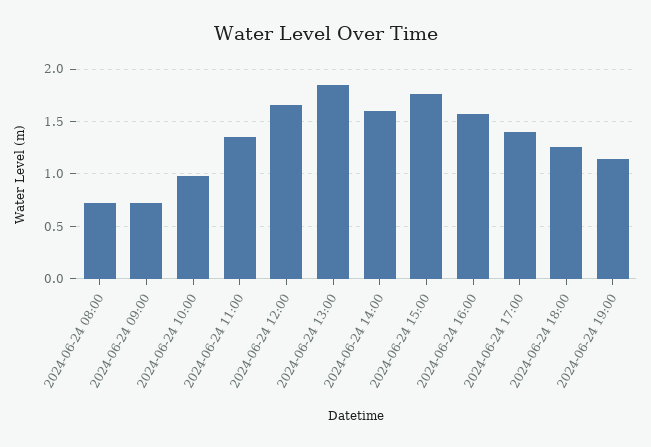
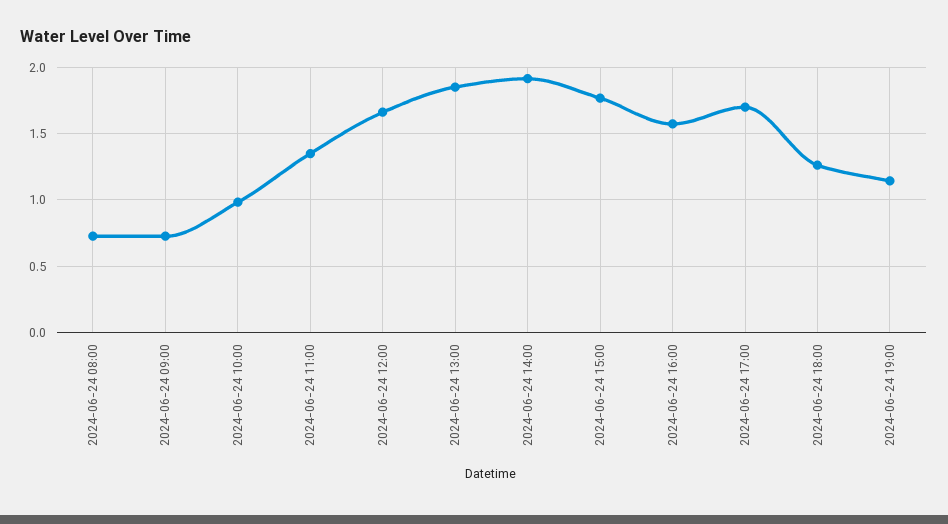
2024-06-24 14:00: 1.6 -> 1.9
2024-06-24 17:00: 1.4 -> 1.7

